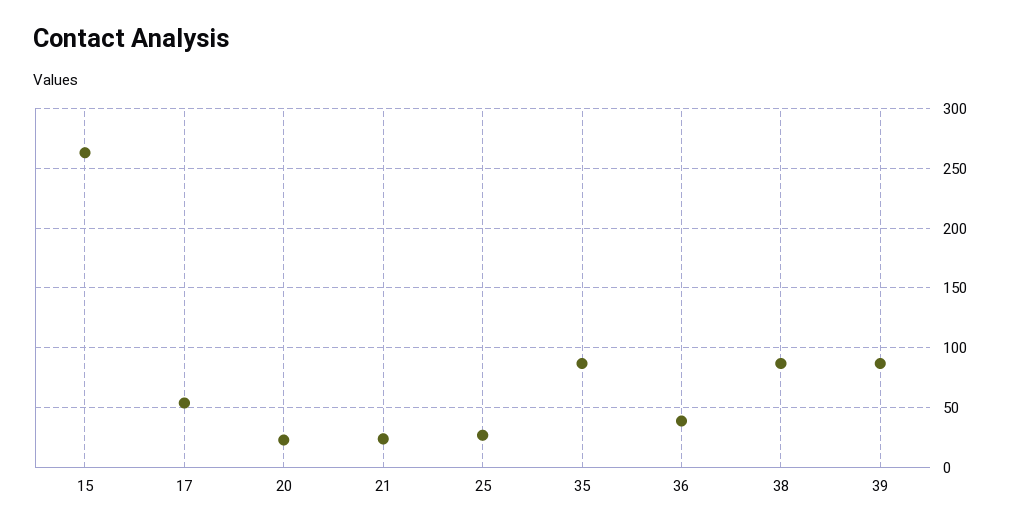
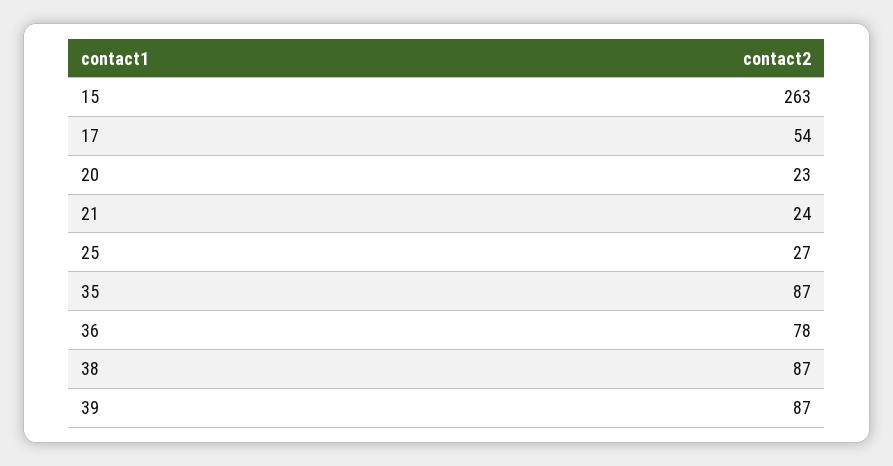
36: 40 -> 78

